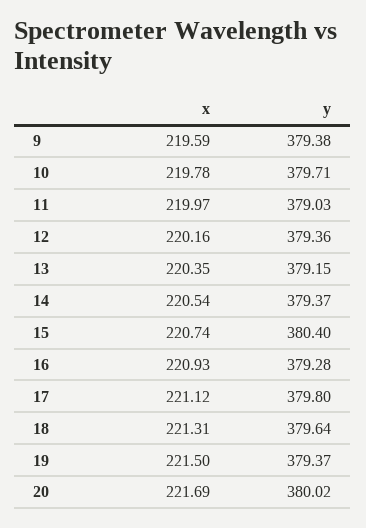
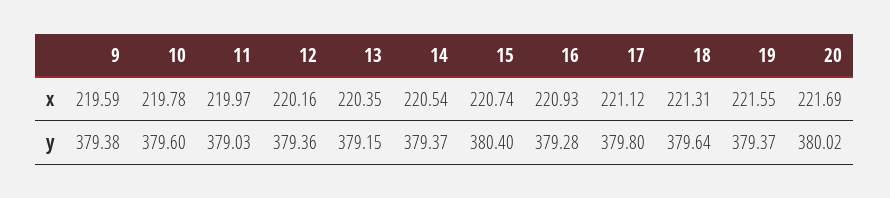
y, 10: 379.71 -> 379.6
x, 19: 221.5 -> 221.55

